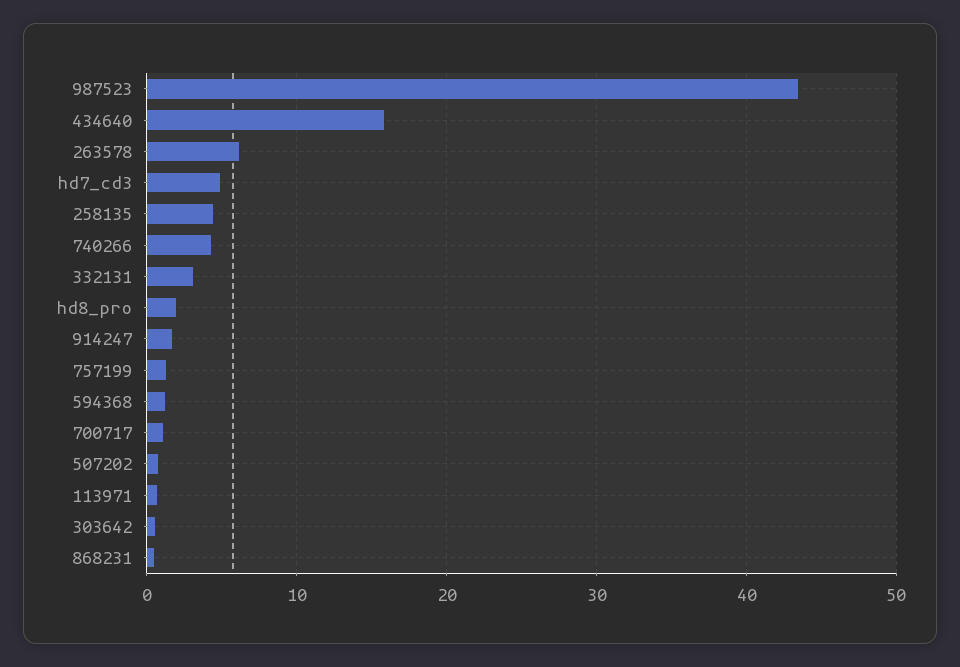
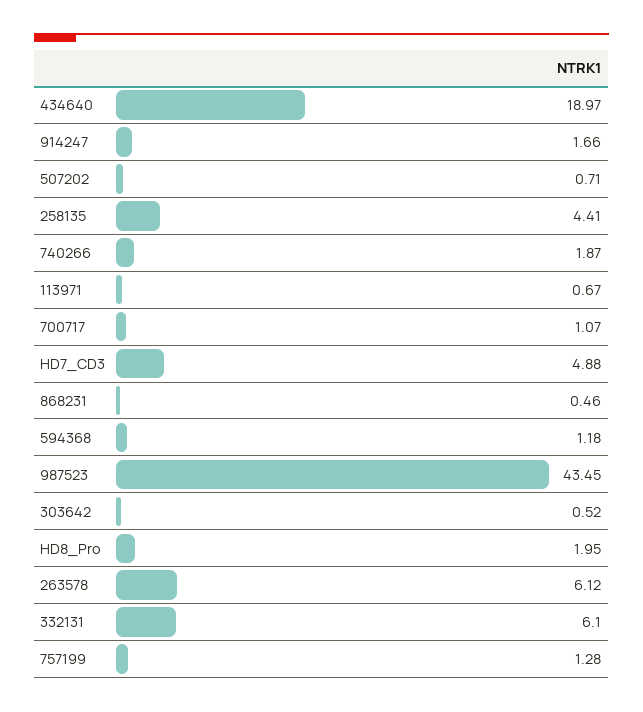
434640: 16 -> 18.97
740266: 4 -> 1.87
332131: 3 -> 6.1

